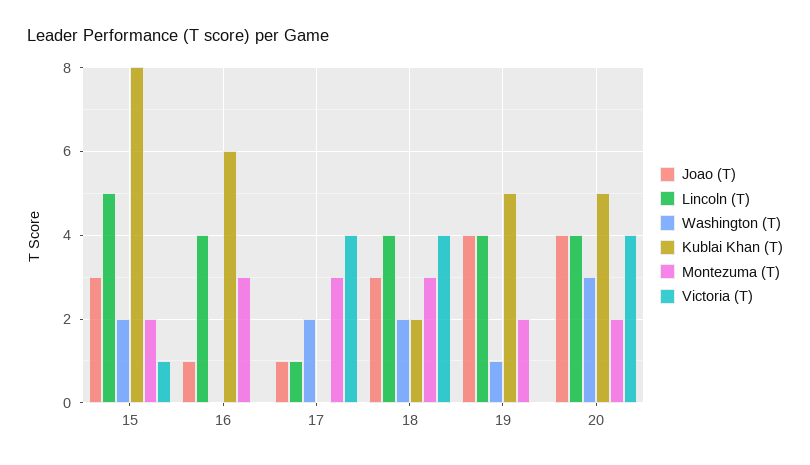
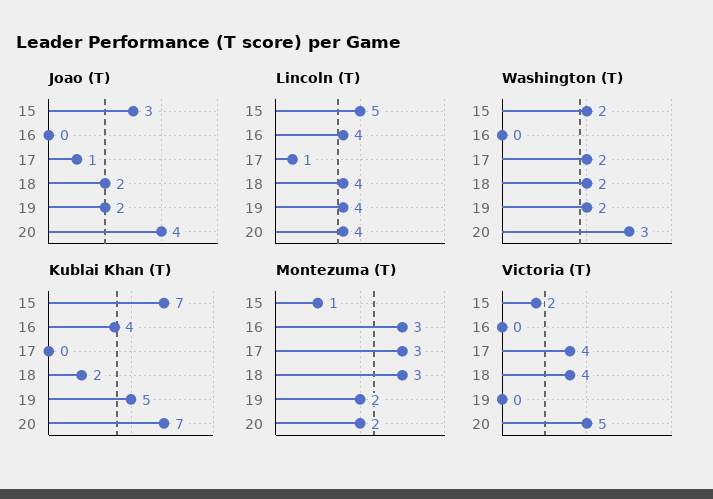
Kublai Khan (T), 15: 8 -> 7
Montezuma (T), 15: 2 -> 1
Victoria (T), 15: 1 -> 2
Joao (T), 16: 1 -> 0
Kublai Khan (T), 16: 6 -> 4
Joao (T), 18: 3 -> 2
Joao (T), 19: 4 -> 2
Washington (T), 19: 1 -> 2
Kublai Khan (T), 20: 5 -> 7
Victoria (T), 20: 4 -> 5

